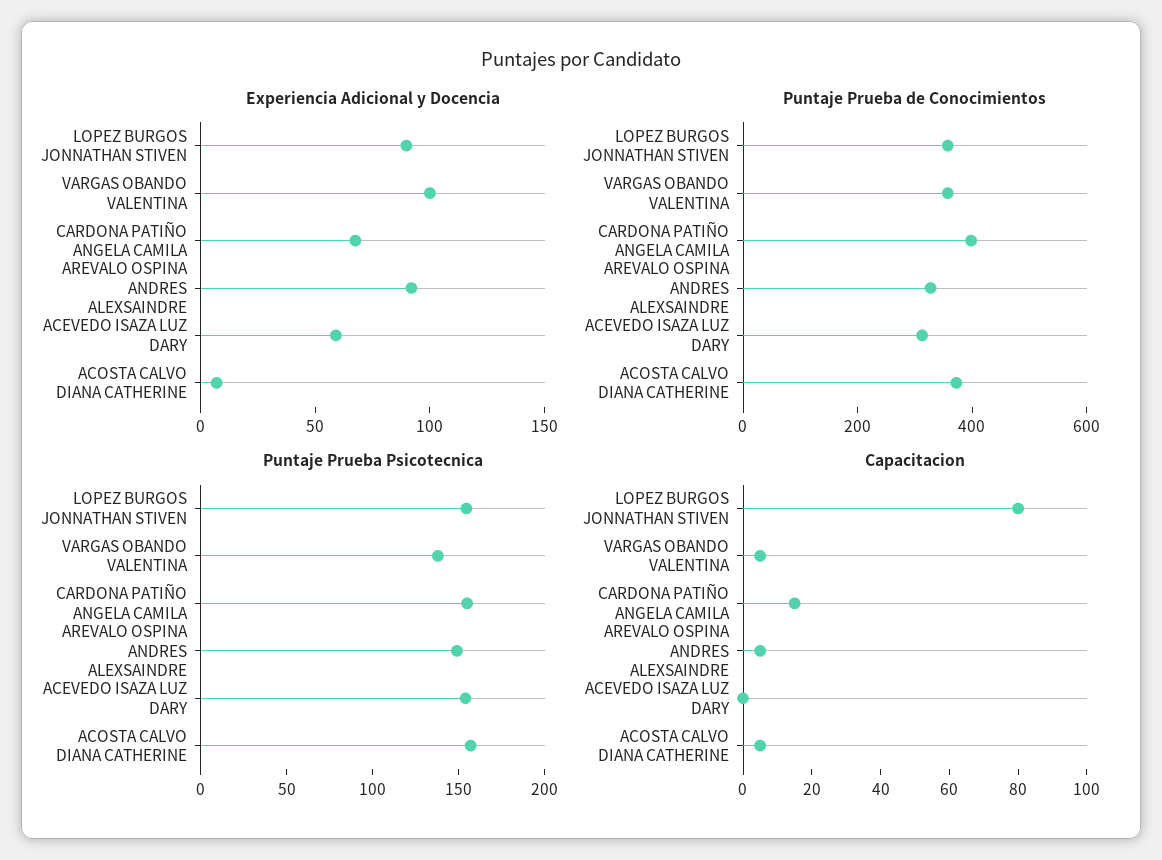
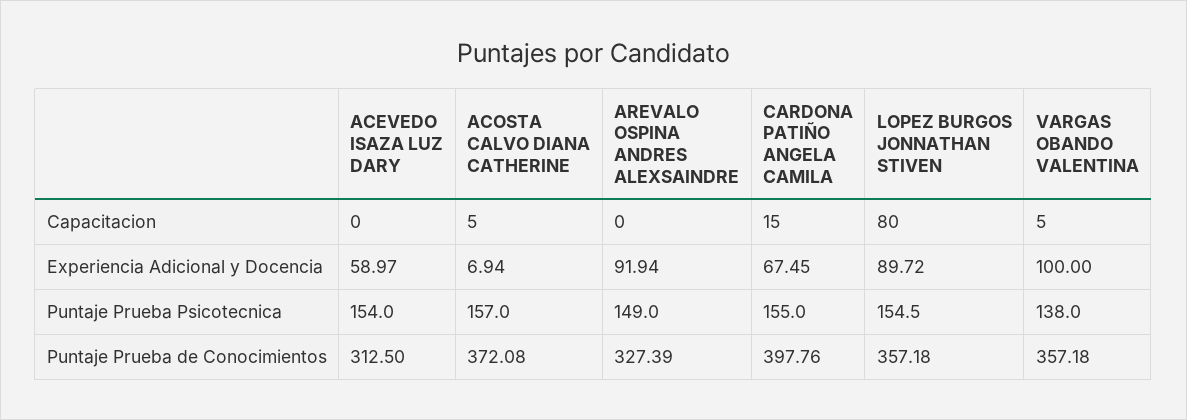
Capacitacion, AREVALO OSPINA ANDRES ALEXSAINDRE: 5 -> 0

